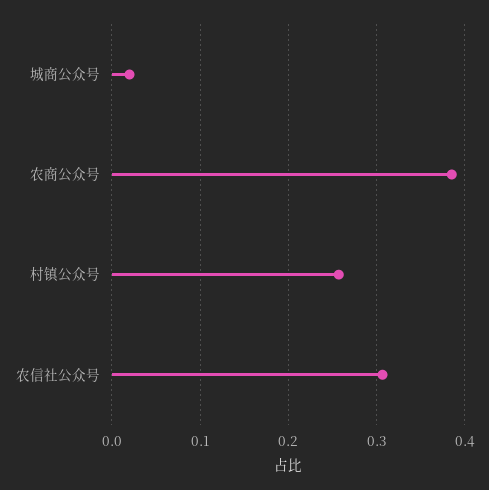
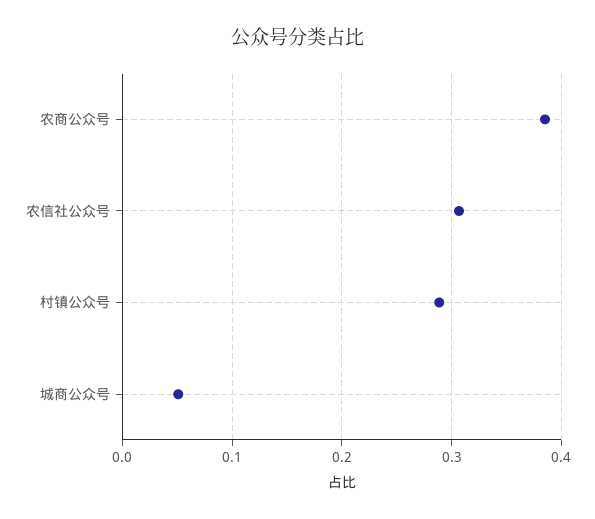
城商公众号: 0.02 -> 0.05
村镇公众号: 0.26 -> 0.29

